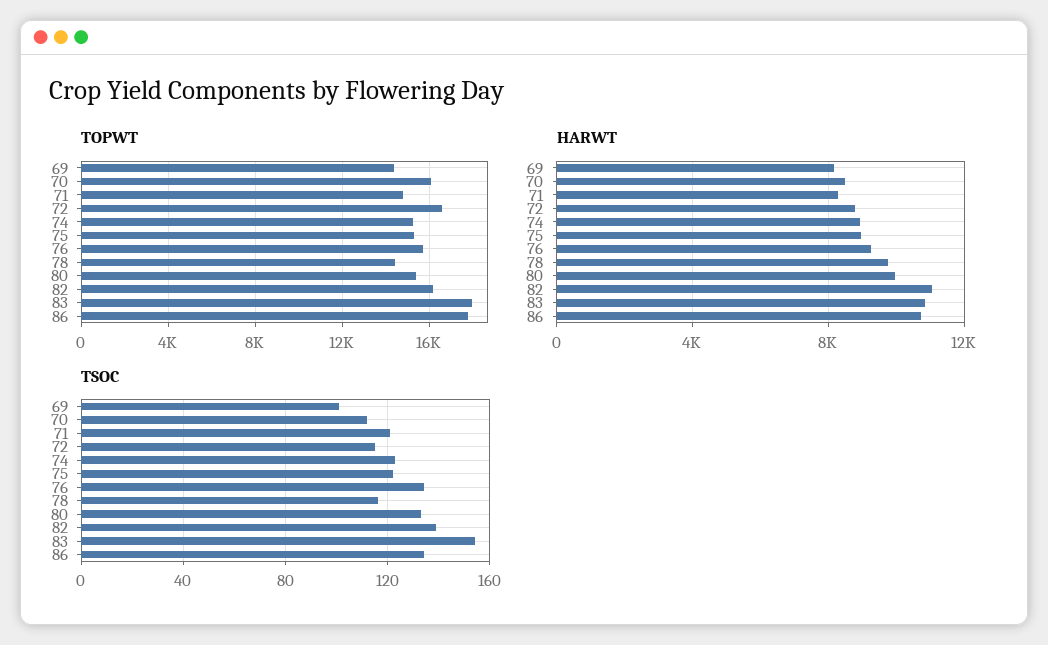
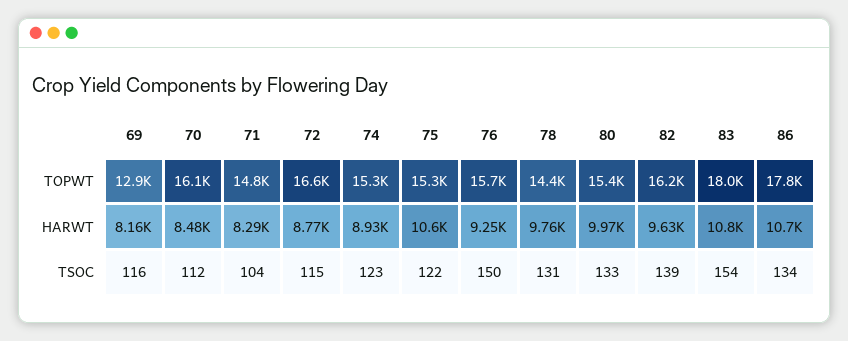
TOPWT, 69: 14500 -> 12900
HARWT, 75: 9000 -> 10600
HARWT, 82: 11000 -> 9630
TSOC, 69: 100 -> 116
TSOC, 71: 120 -> 104
TSOC, 76: 135 -> 150
TSOC, 78: 115 -> 131

